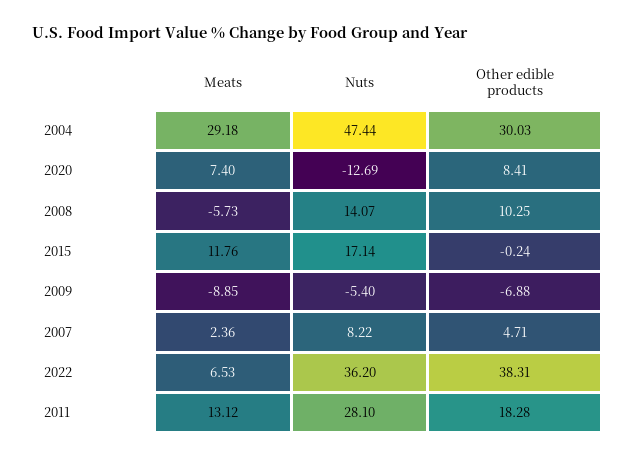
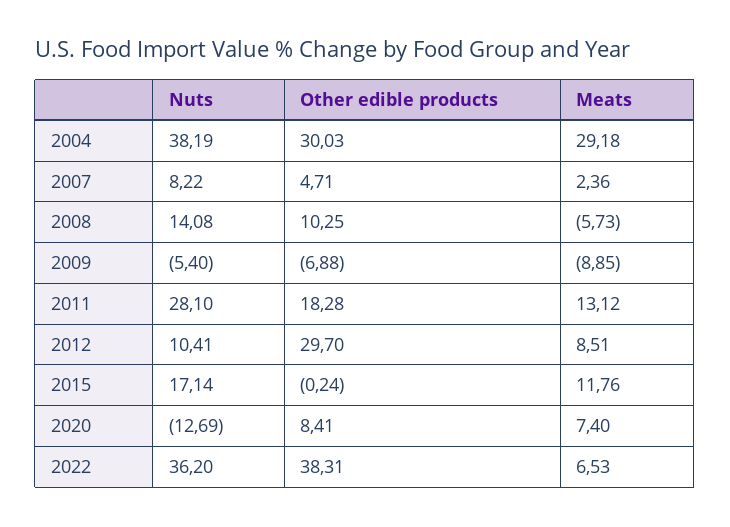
Nuts, 2004: 47.44 -> 38.19
Nuts, 2008: 14.07 -> 14.08
Nuts, 2012: none -> 10.41
Other edible products, 2012: none -> 29.7
Meats, 2012: none -> 8.51

